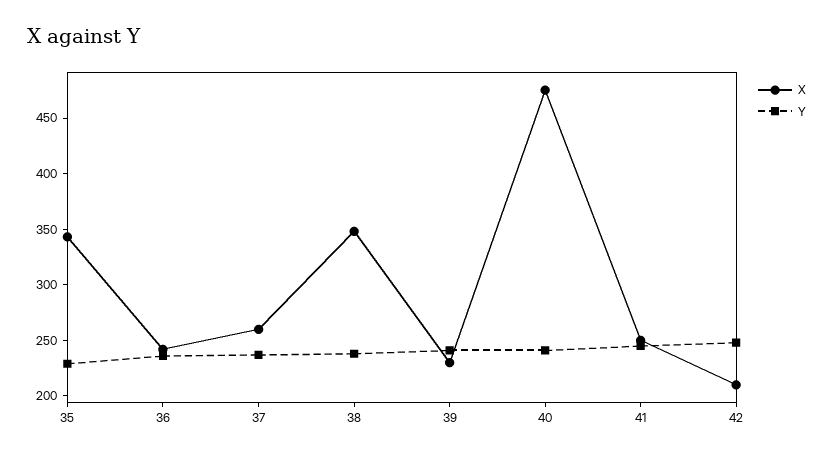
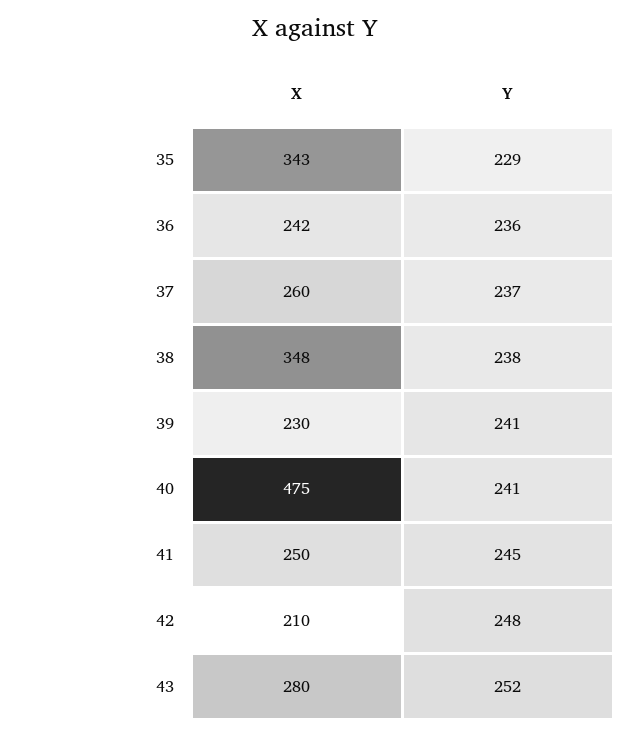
X, 43: none -> 280
Y, 43: none -> 252

